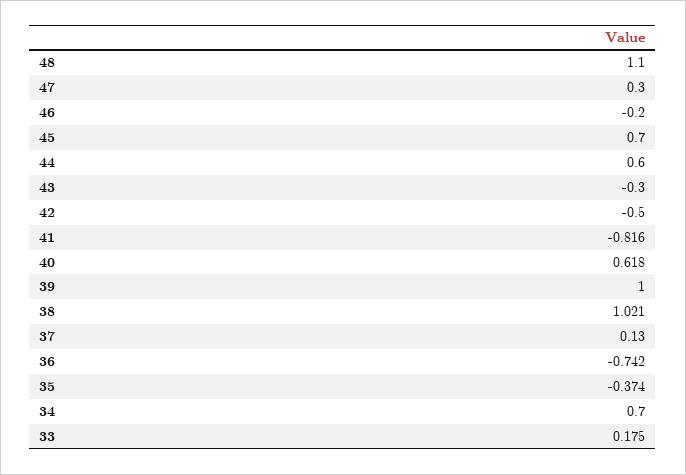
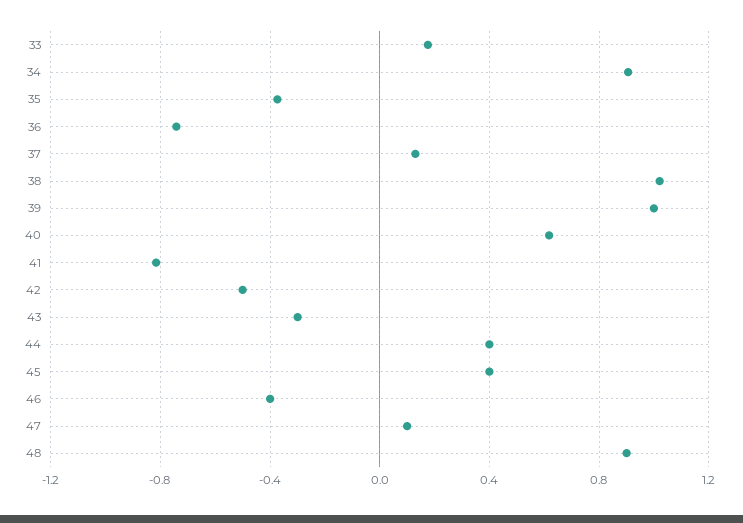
48: 1.1 -> 0.9
47: 0.3 -> 0.1
46: -0.2 -> -0.4
45: 0.7 -> 0.4
44: 0.6 -> 0.4
34: 0.7 -> 0.9

